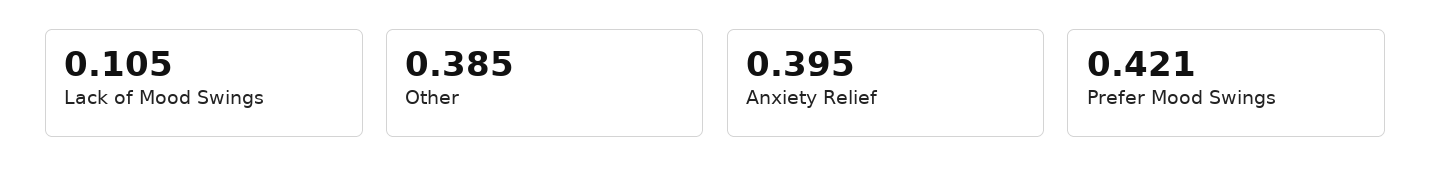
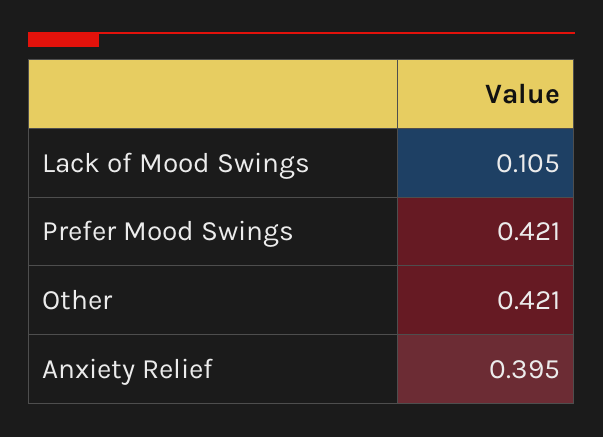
Other: 0.385 -> 0.421

